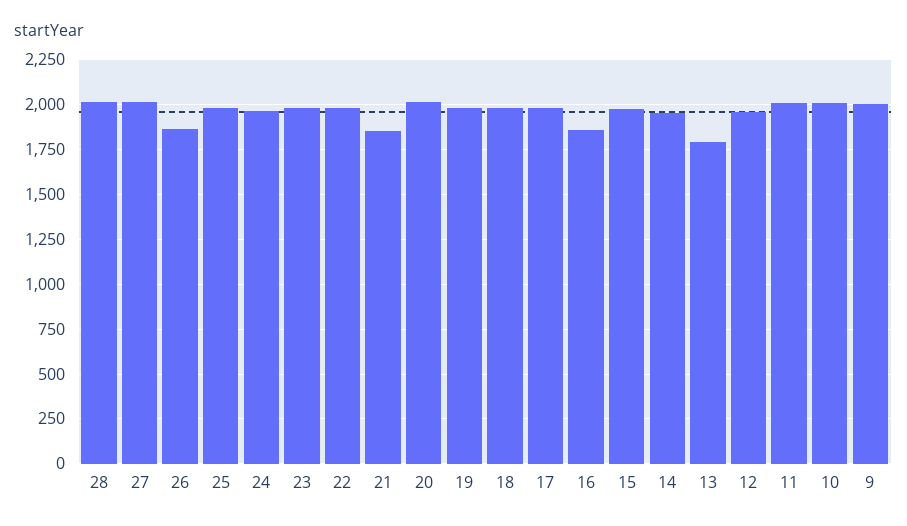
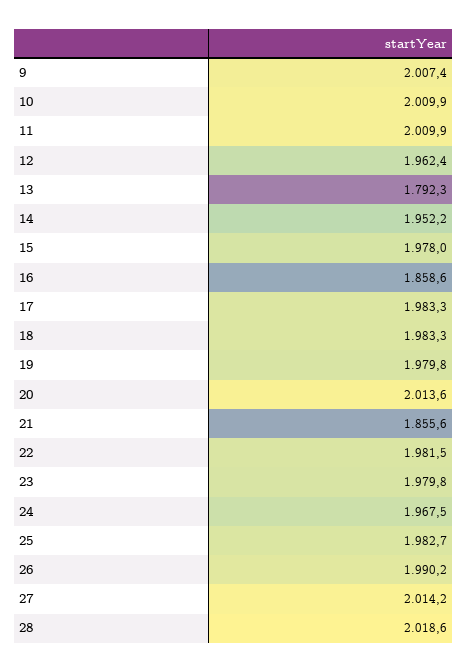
26: 1850 -> 1990.2

